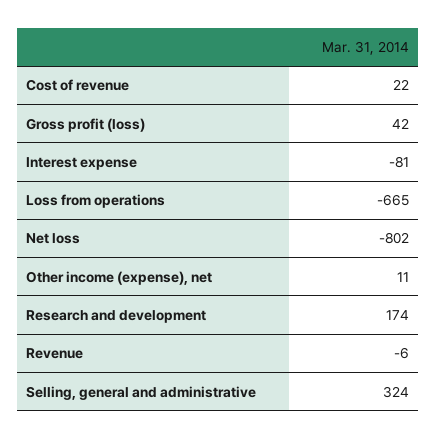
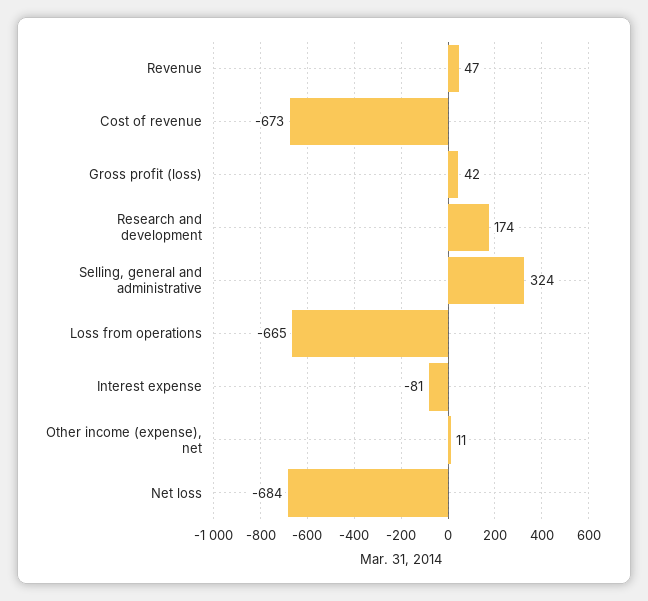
Cost of revenue: 22 -> -673
Net loss: -802 -> -684
Revenue: -6 -> 47

